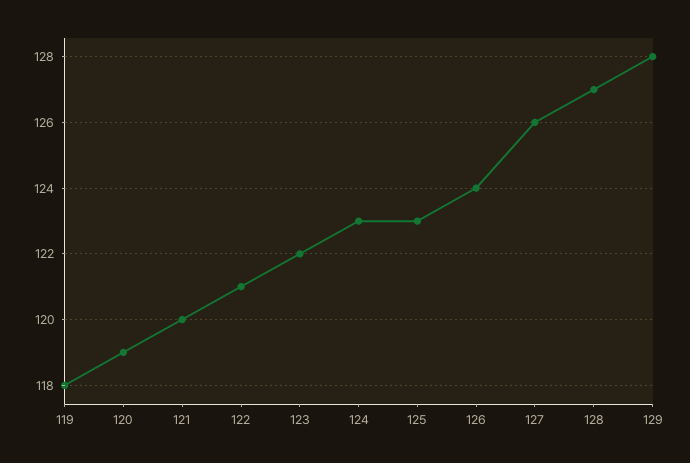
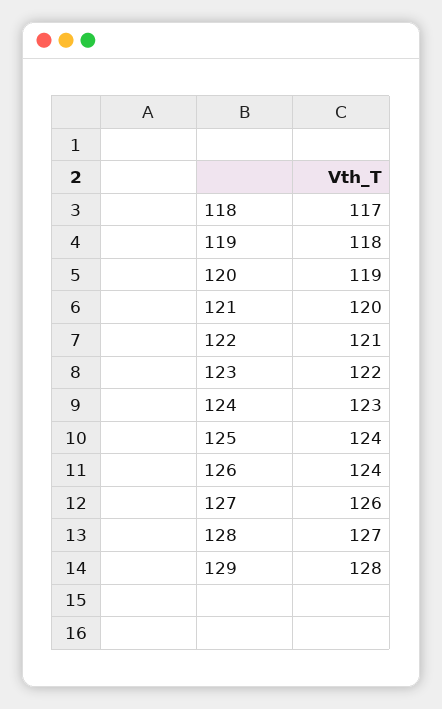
125: 123 -> 124
118: none -> 117

